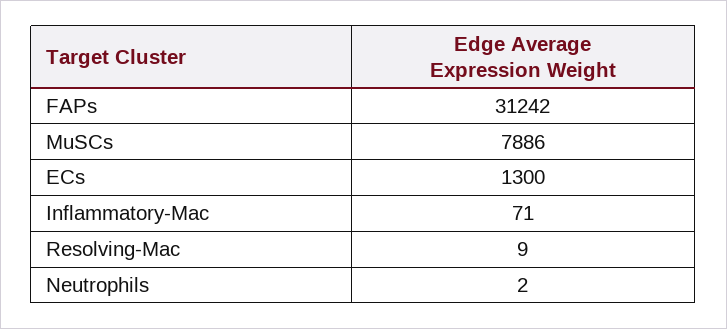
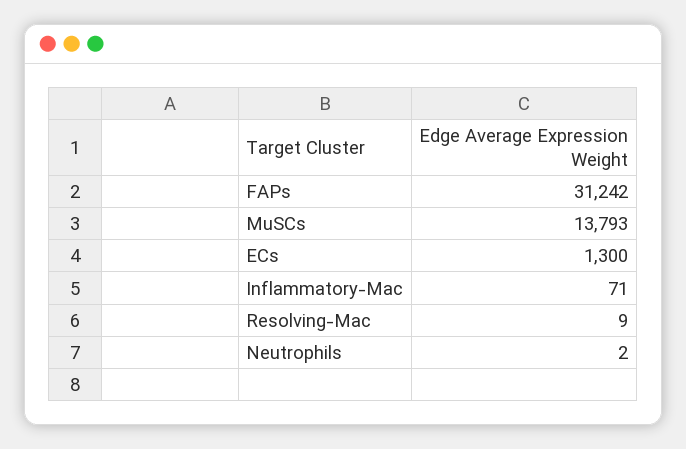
MuSCs: 7886 -> 13793

